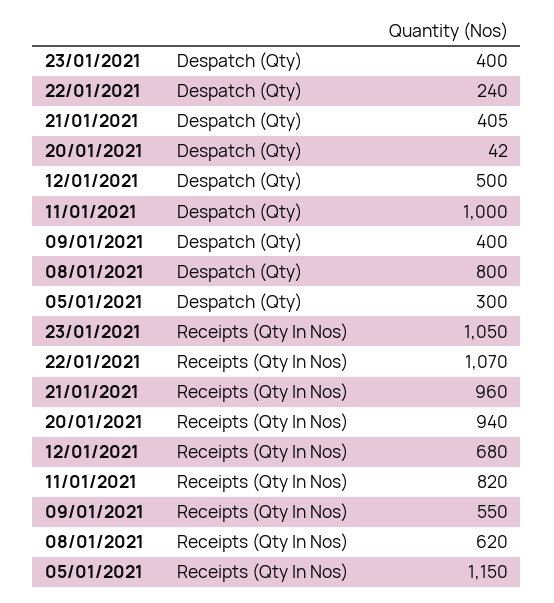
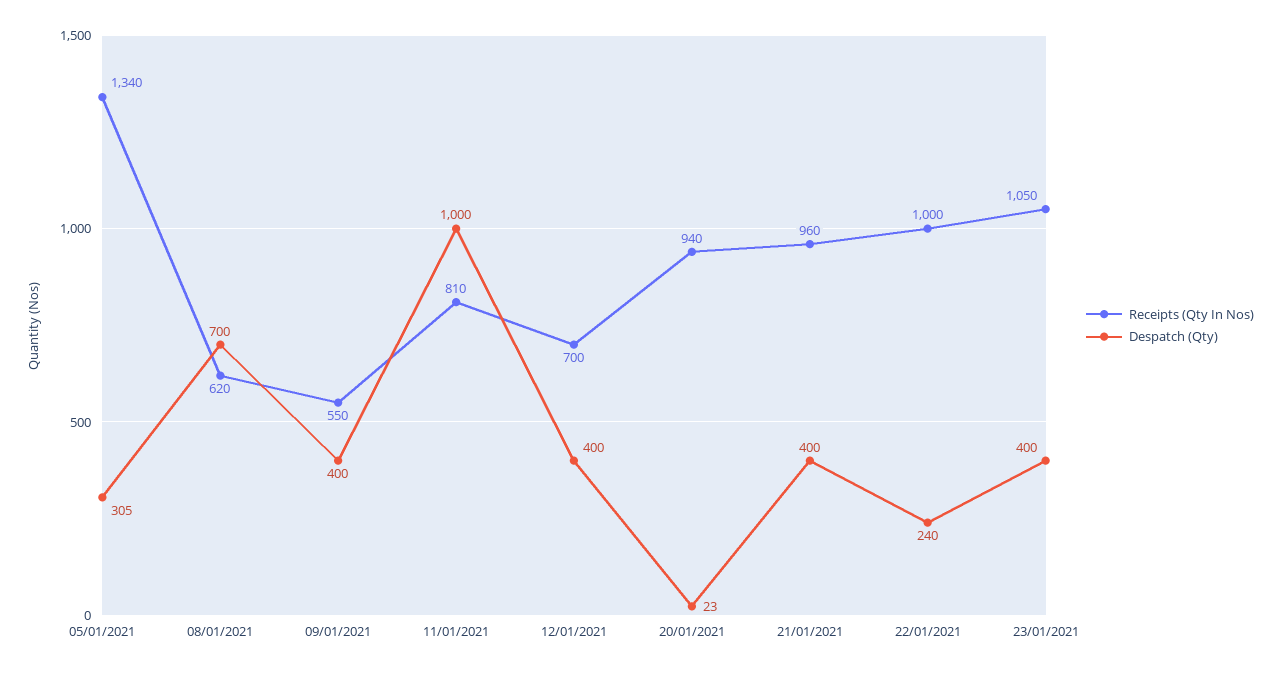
Despatch (Qty), 21/01/2021: 405 -> 400
Despatch (Qty), 20/01/2021: 42 -> 23
Despatch (Qty), 12/01/2021: 500 -> 400
Despatch (Qty), 08/01/2021: 800 -> 700
Despatch (Qty), 05/01/2021: 300 -> 305
Receipts (Qty In Nos), 22/01/2021: 1070 -> 1000
Receipts (Qty In Nos), 12/01/2021: 680 -> 700
Receipts (Qty In Nos), 11/01/2021: 820 -> 810
Receipts (Qty In Nos), 05/01/2021: 1150 -> 1340

